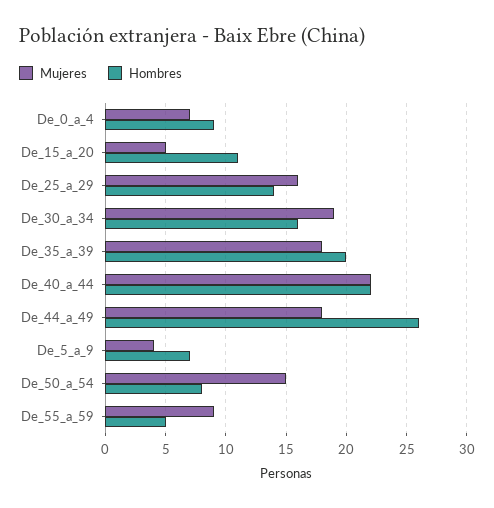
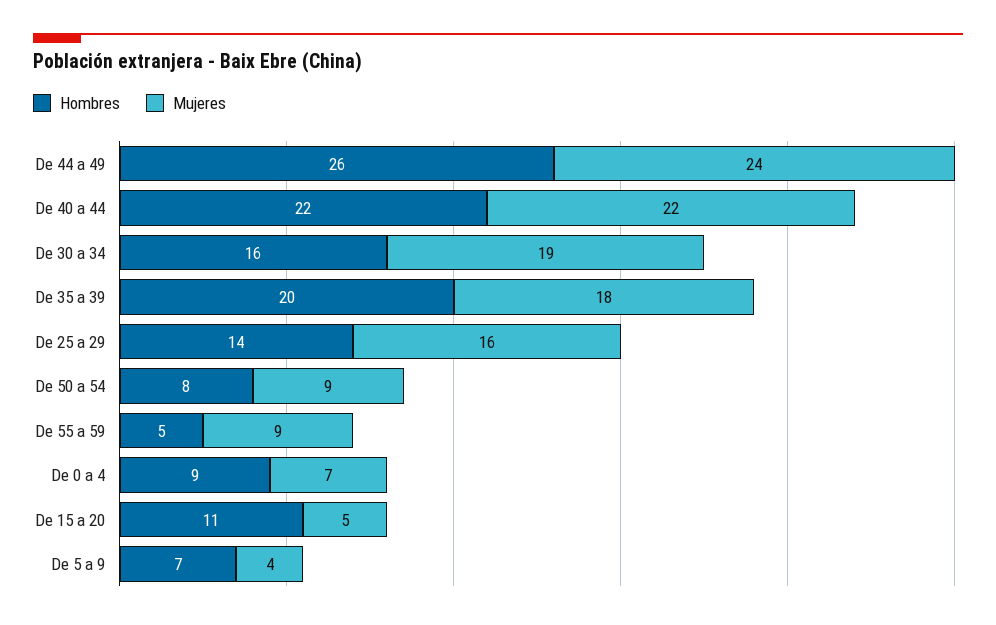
Mujeres, De_44_a_49: 18 -> 24
Mujeres, De_50_a_54: 15 -> 9

